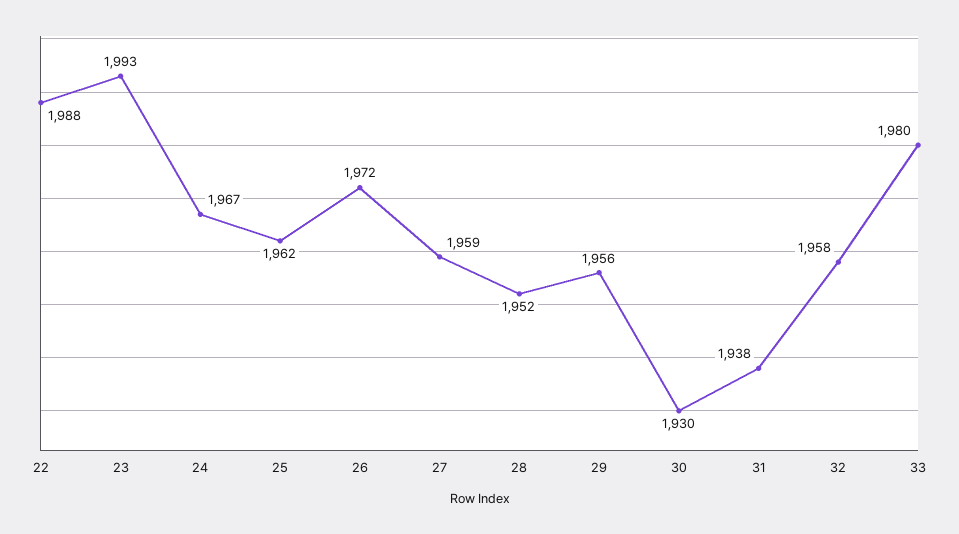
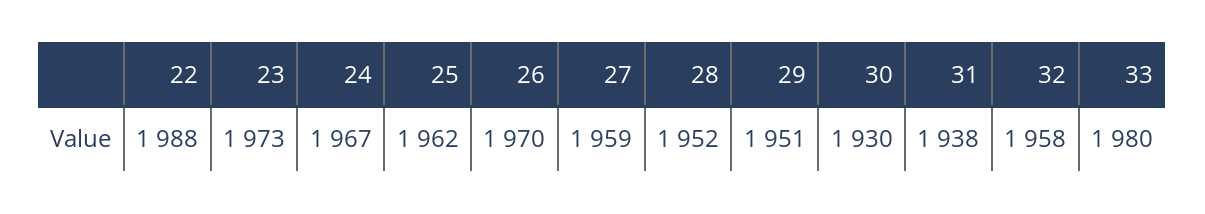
23: 1993 -> 1973
26: 1972 -> 1970
29: 1956 -> 1951

